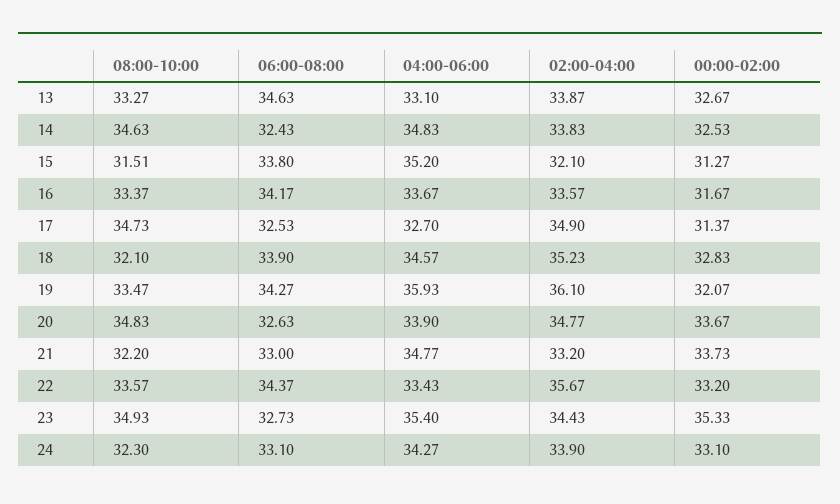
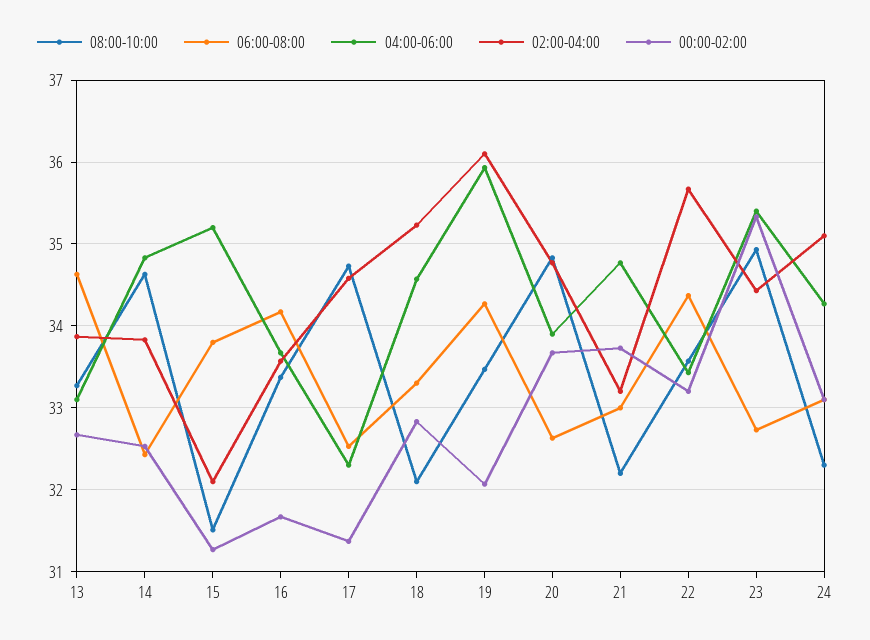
04:00-06:00, 17: 32.7 -> 32.3
02:00-04:00, 17: 34.9 -> 34.6
06:00-08:00, 18: 33.9 -> 33.3
02:00-04:00, 24: 33.9 -> 35.1

